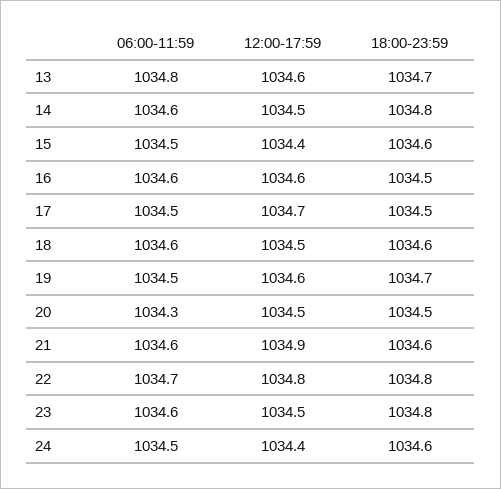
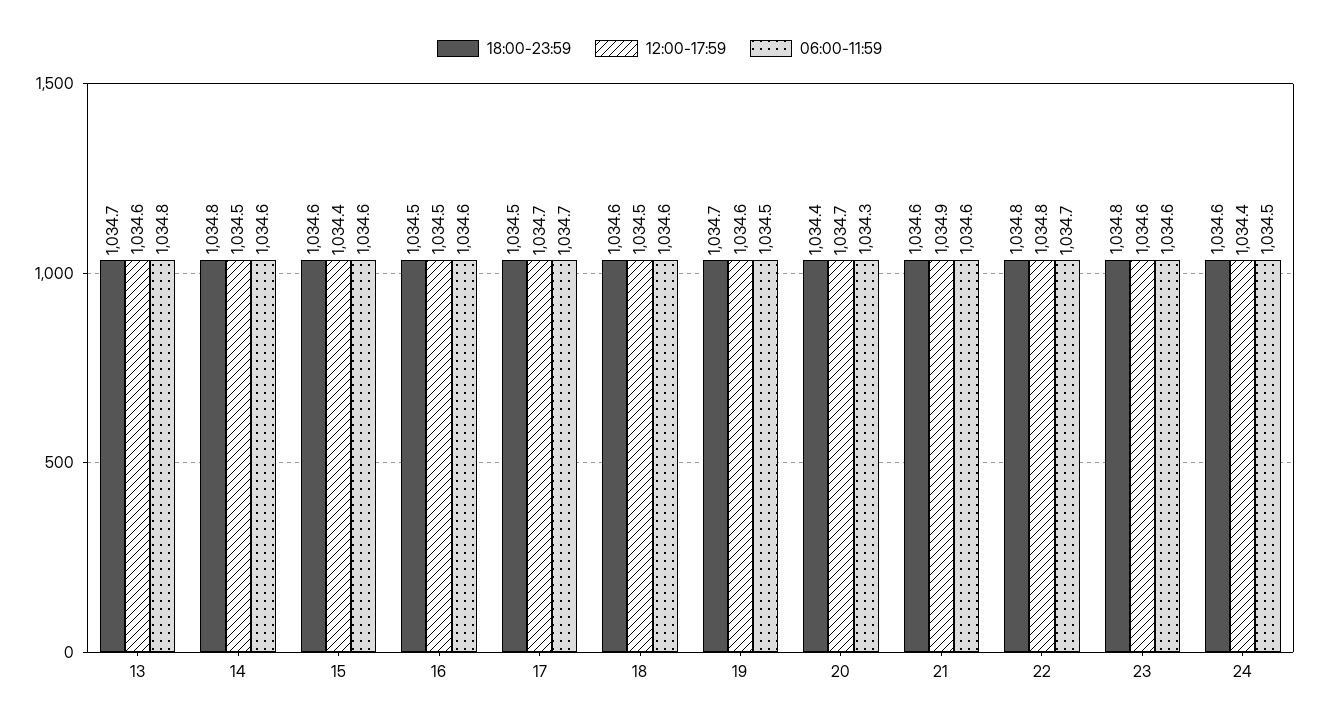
06:00-11:59, 15: 1034.5 -> 1034.6
12:00-17:59, 16: 1034.6 -> 1034.5
06:00-11:59, 17: 1034.5 -> 1034.7
12:00-17:59, 20: 1034.5 -> 1034.7
18:00-23:59, 20: 1034.5 -> 1034.4
12:00-17:59, 23: 1034.5 -> 1034.6

